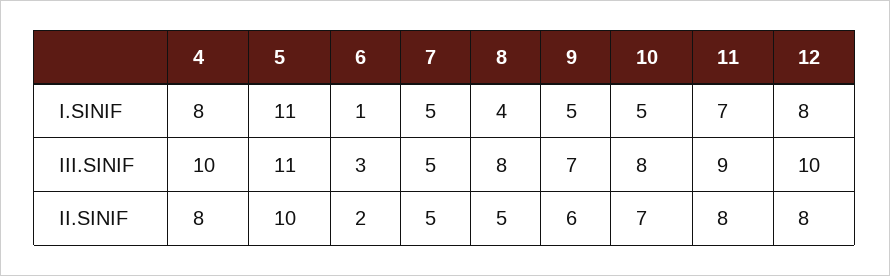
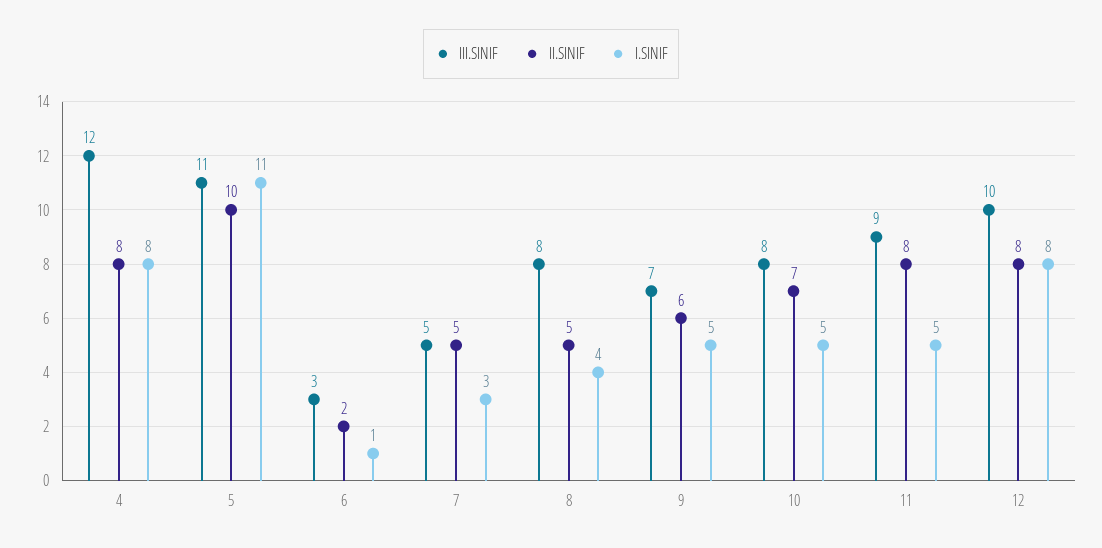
I.SINIF, 7: 5 -> 3
I.SINIF, 11: 7 -> 5
III.SINIF, 4: 10 -> 12

